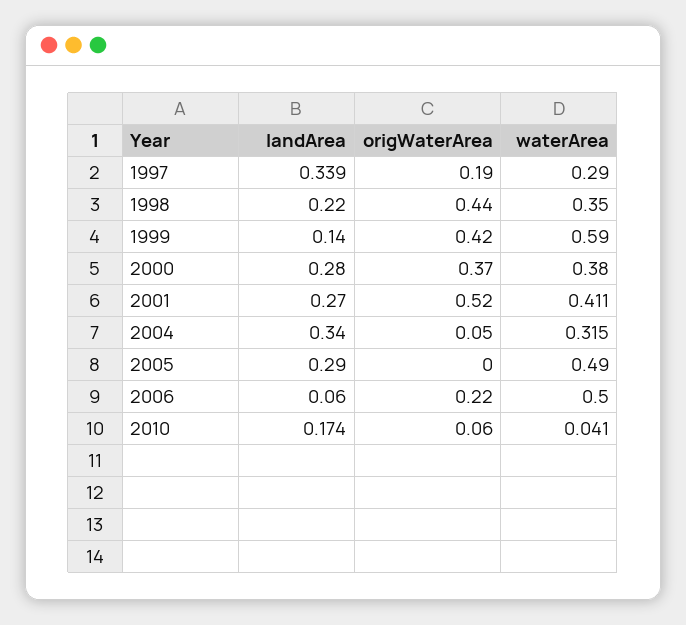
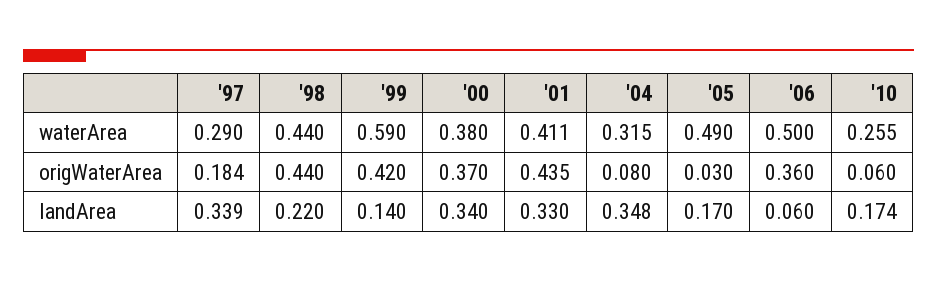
origWaterArea, 1997: 0.19 -> 0.184
waterArea, 1998: 0.35 -> 0.44
landArea, 2000: 0.28 -> 0.34
landArea, 2001: 0.27 -> 0.33
origWaterArea, 2001: 0.52 -> 0.435
landArea, 2004: 0.34 -> 0.348
origWaterArea, 2004: 0.05 -> 0.08
landArea, 2005: 0.29 -> 0.17
origWaterArea, 2005: 0 -> 0.03
origWaterArea, 2006: 0.22 -> 0.36
waterArea, 2010: 0.041 -> 0.255

